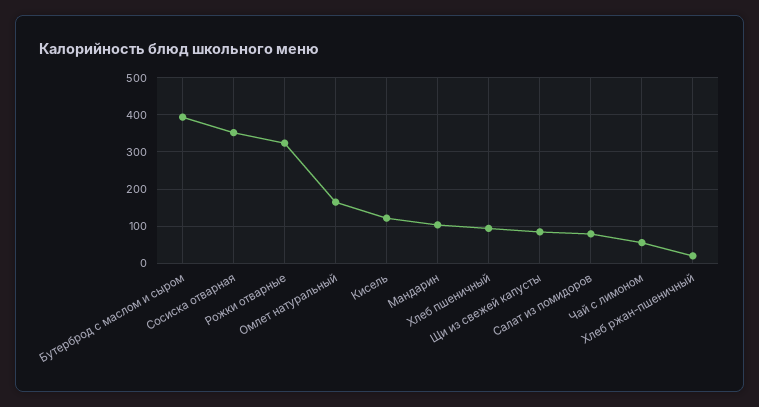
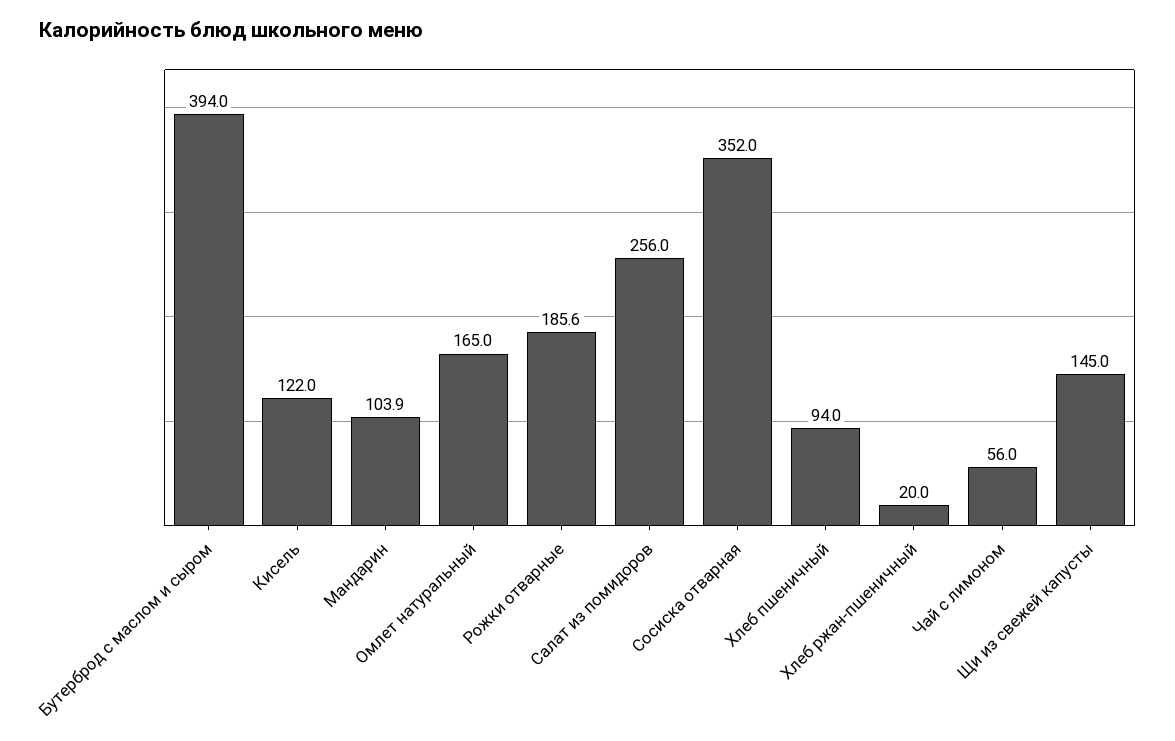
Рожки отварные: 320 -> 185.6
Щи из свежей капусты: 80 -> 145
Салат из помидоров: 80 -> 256

